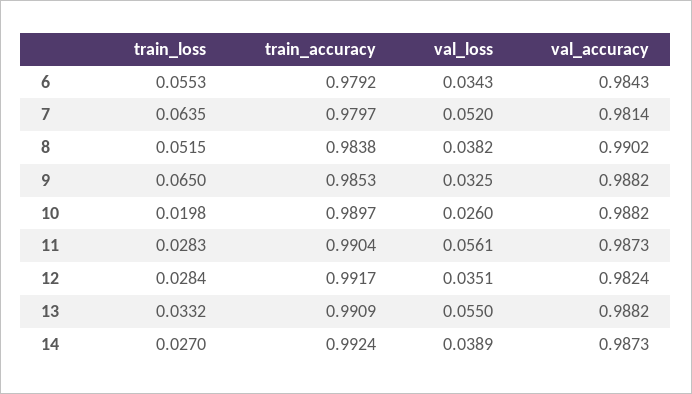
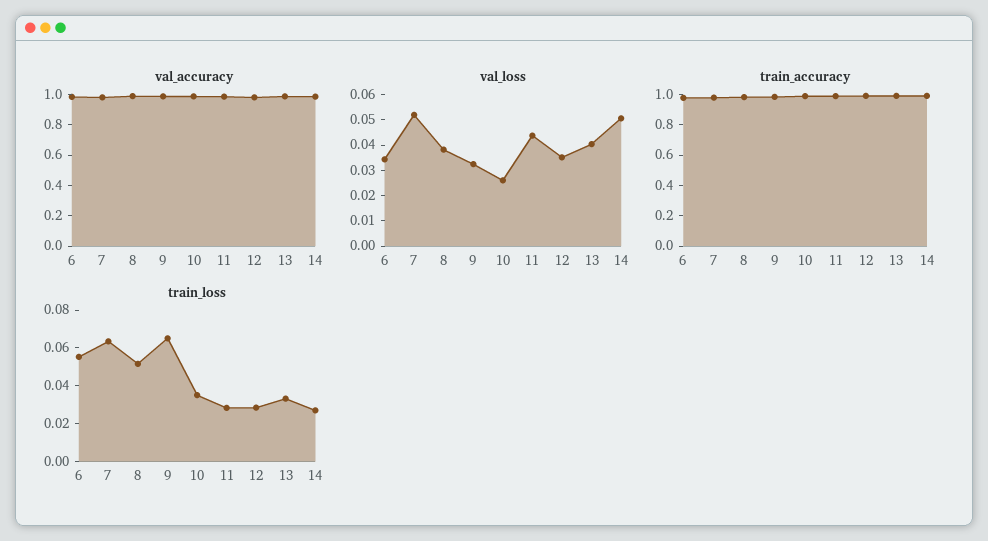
train_loss, 10: 0.0198 -> 0.035
val_loss, 11: 0.0561 -> 0.045
val_loss, 13: 0.055 -> 0.04
val_loss, 14: 0.0389 -> 0.05

